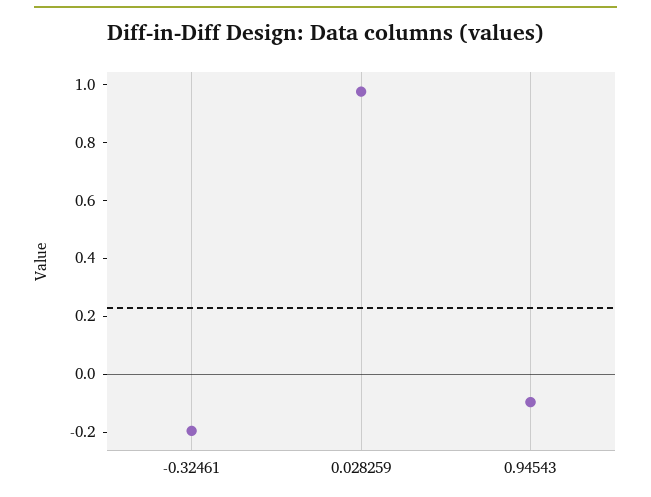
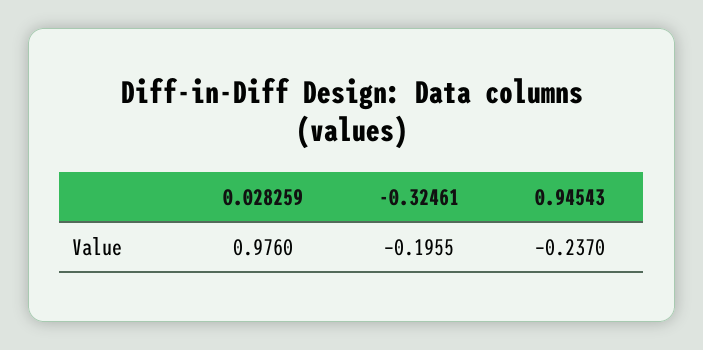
0.94543: -0.1 -> -0.237

